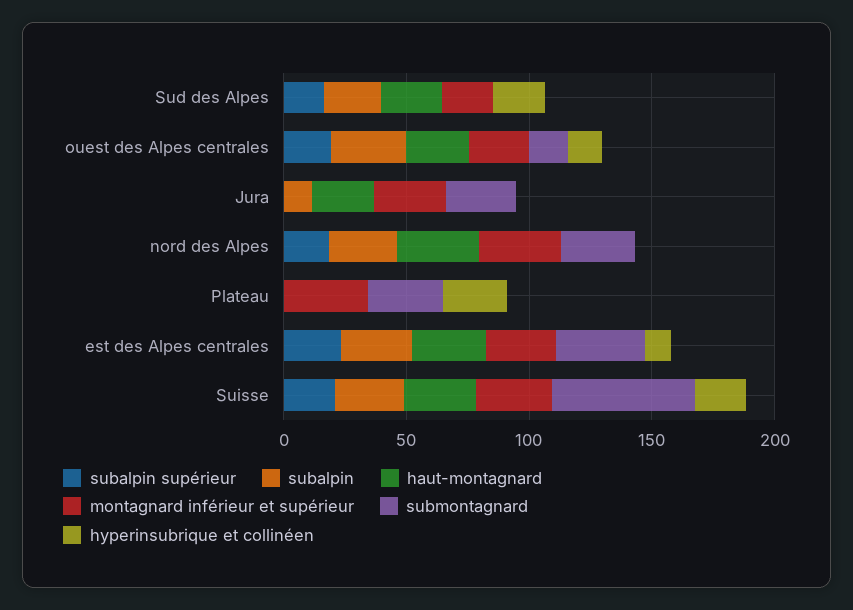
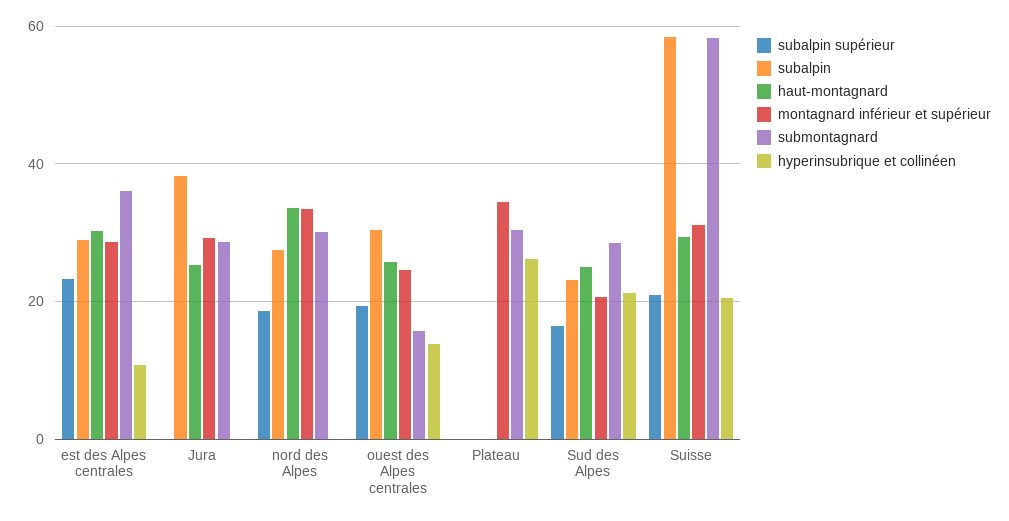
submontagnard, Sud des Alpes: 0 -> 28
subalpin, Jura: 10 -> 38
subalpin, Suisse: 30 -> 58

